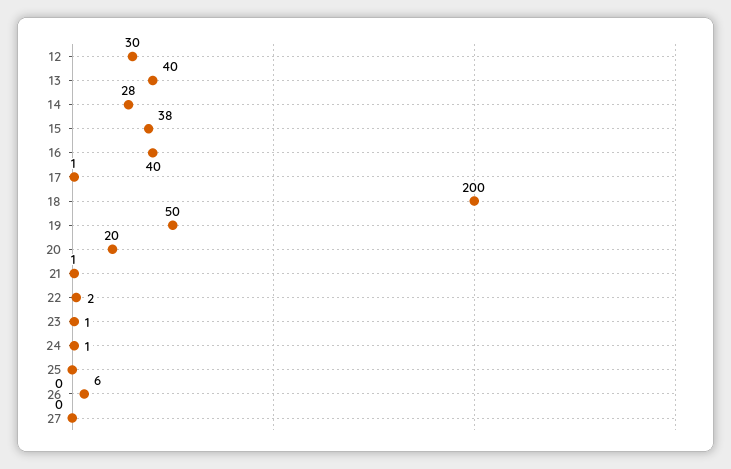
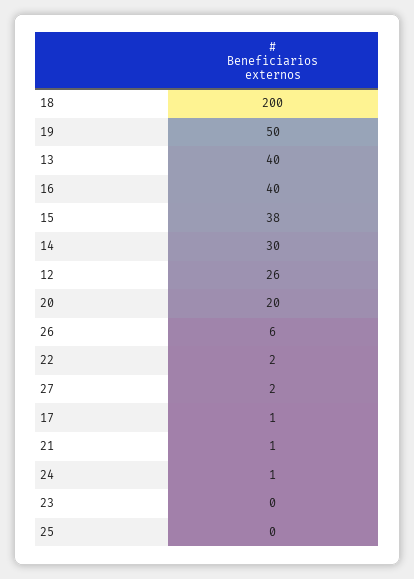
12: 30 -> 26
14: 28 -> 30
23: 1 -> 0
27: 0 -> 2

